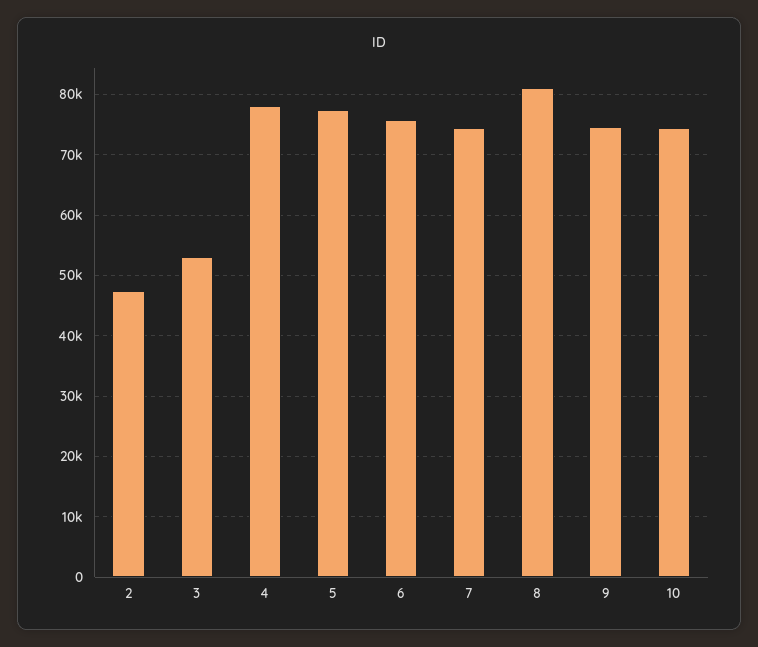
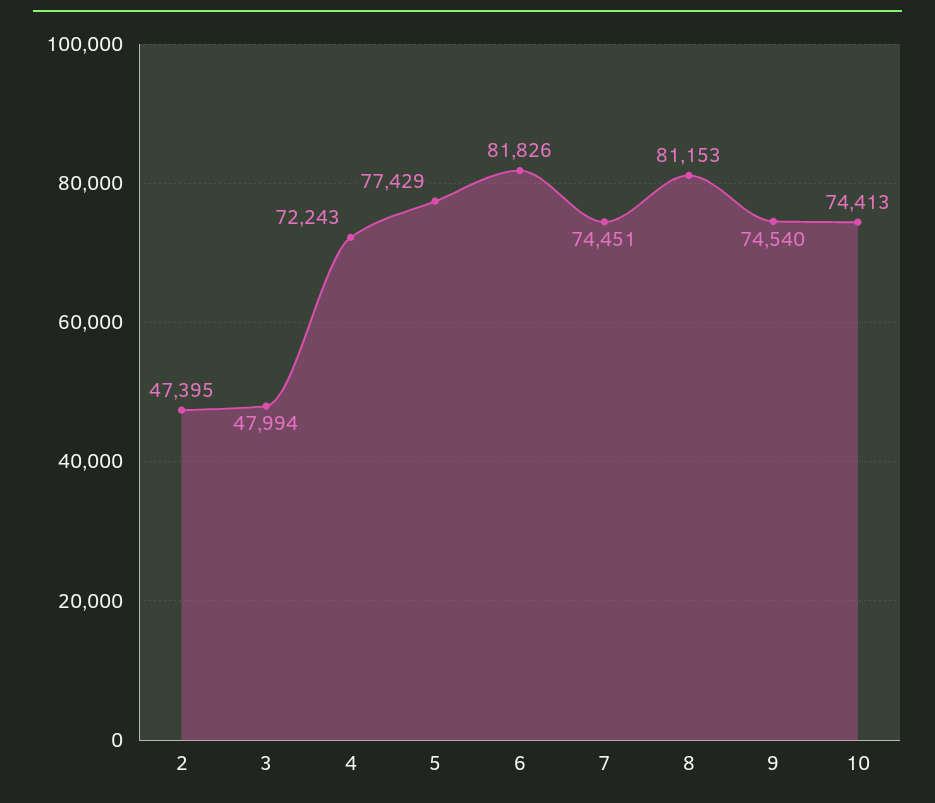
3: 53000 -> 47994
4: 78000 -> 72243
6: 76000 -> 81826

